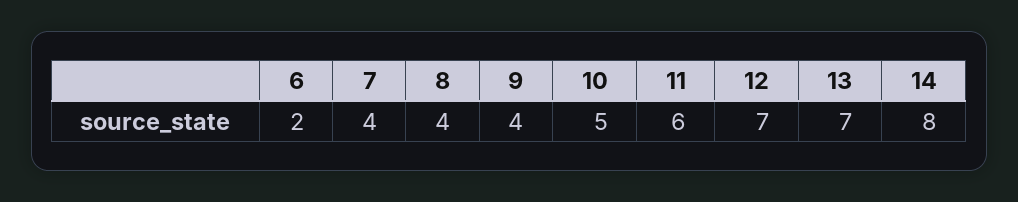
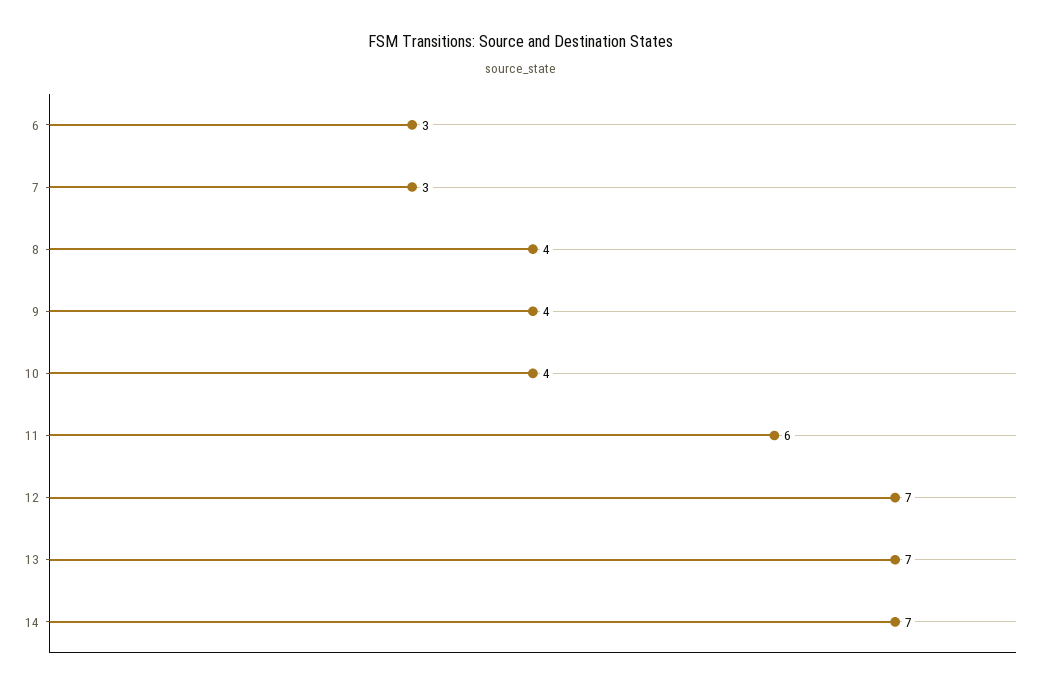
6: 2 -> 3
7: 4 -> 3
10: 5 -> 4
14: 8 -> 7

